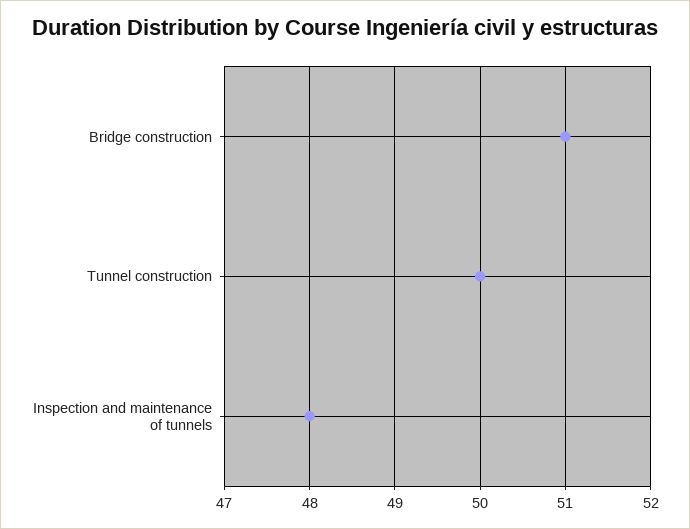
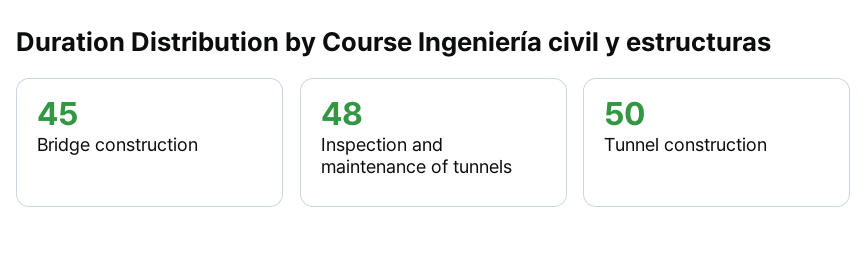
Bridge construction: 51 -> 45

